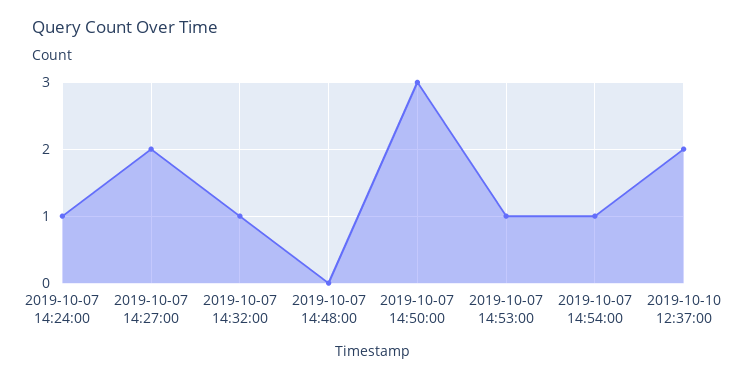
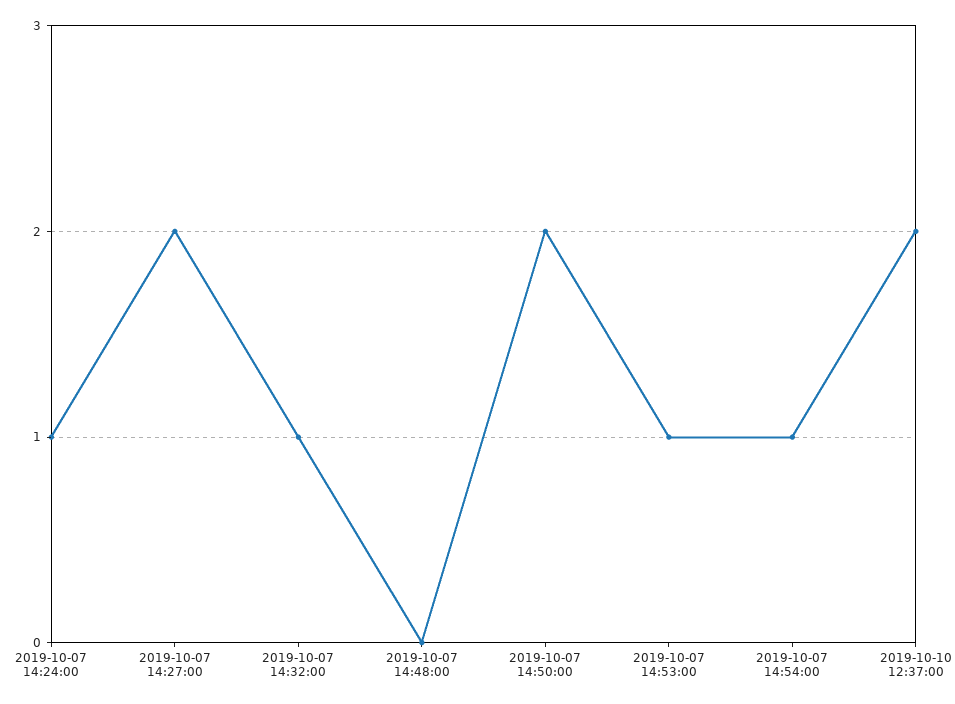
2019-10-07 14:50:00: 3 -> 2

